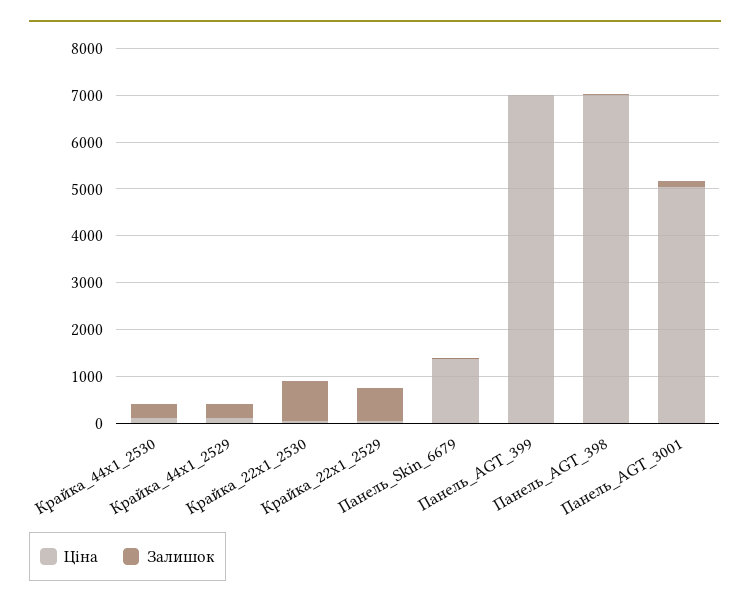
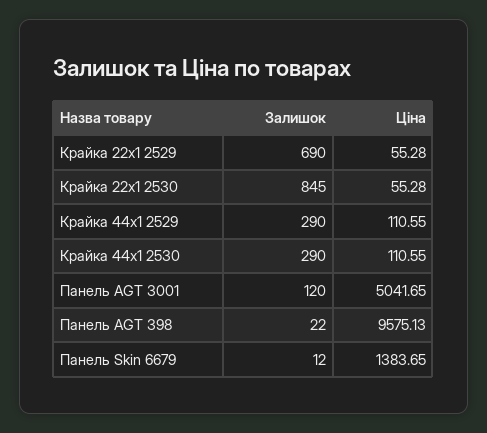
Ціна, Панель_AGT_399: 7000 -> none
Залишок, Панель_AGT_399: 0 -> none
Ціна, Панель_AGT_398: 7000 -> 9575.13

